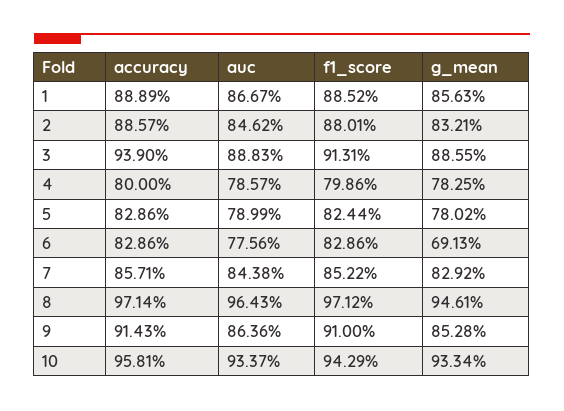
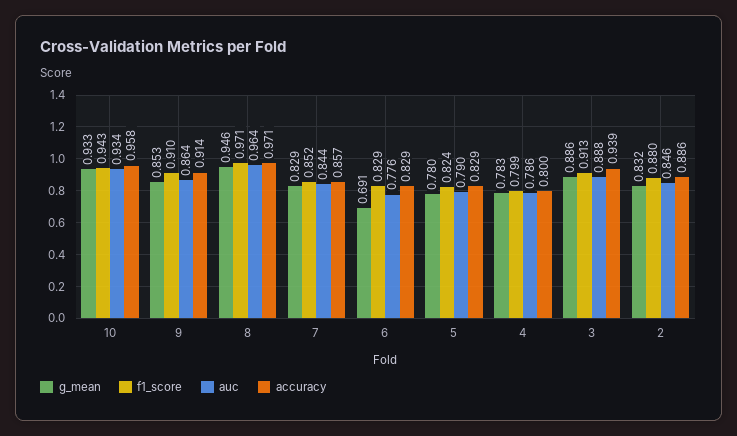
accuracy, 1: 0.8889 -> none
auc, 1: 0.8667 -> none
f1_score, 1: 0.8852 -> none
g_mean, 1: 0.8563 -> none

